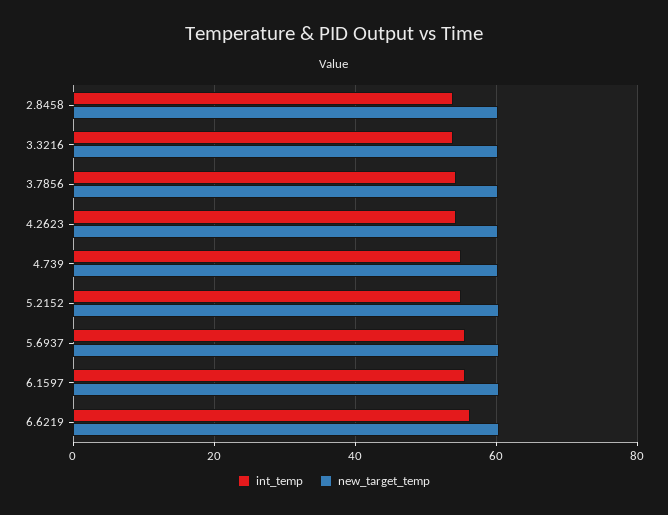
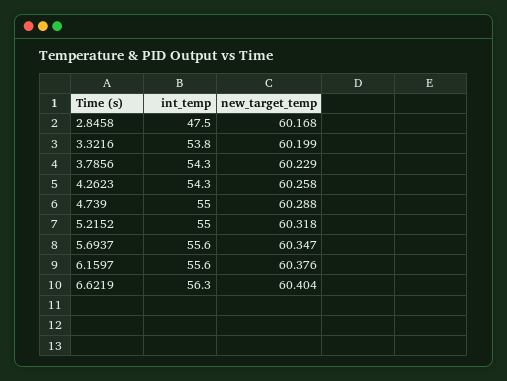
int_temp, 2.8458: 54 -> 47.5

